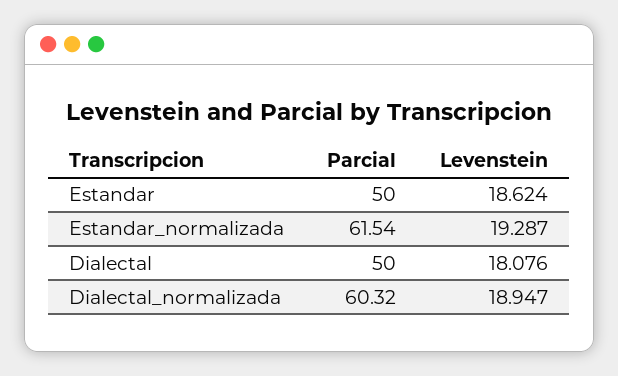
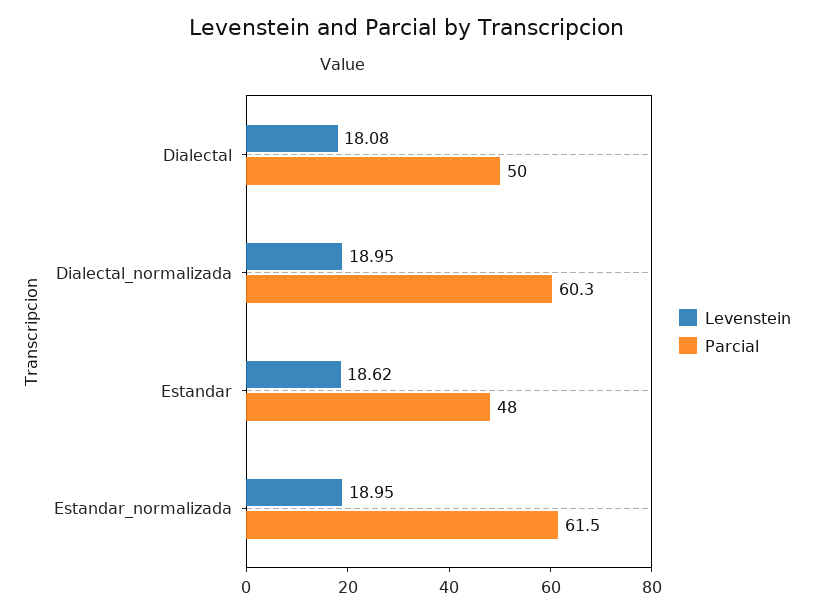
Parcial, Estandar: 50 -> 48
Levenstein, Estandar_normalizada: 19.287 -> 18.95

